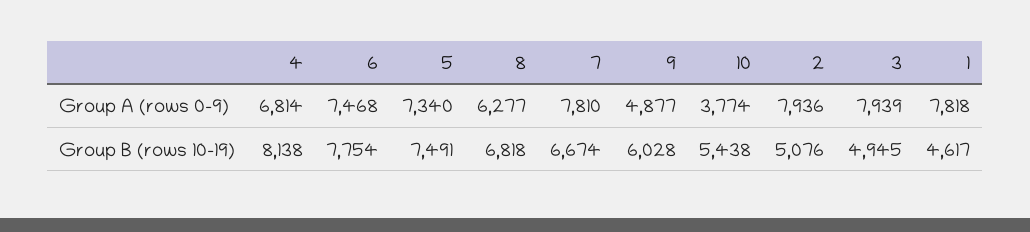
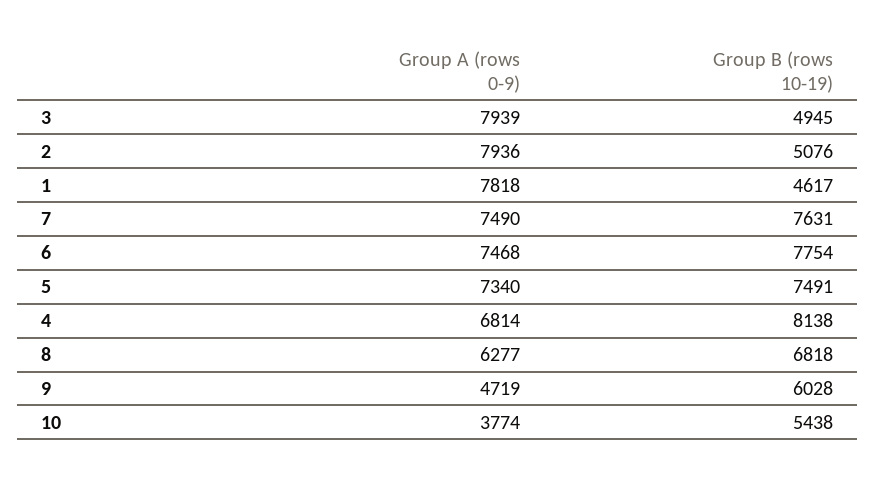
7, Group A (rows 0-9): 7810 -> 7490
9, Group A (rows 0-9): 4877 -> 4719
7, Group B (rows 10-19): 6674 -> 7631

